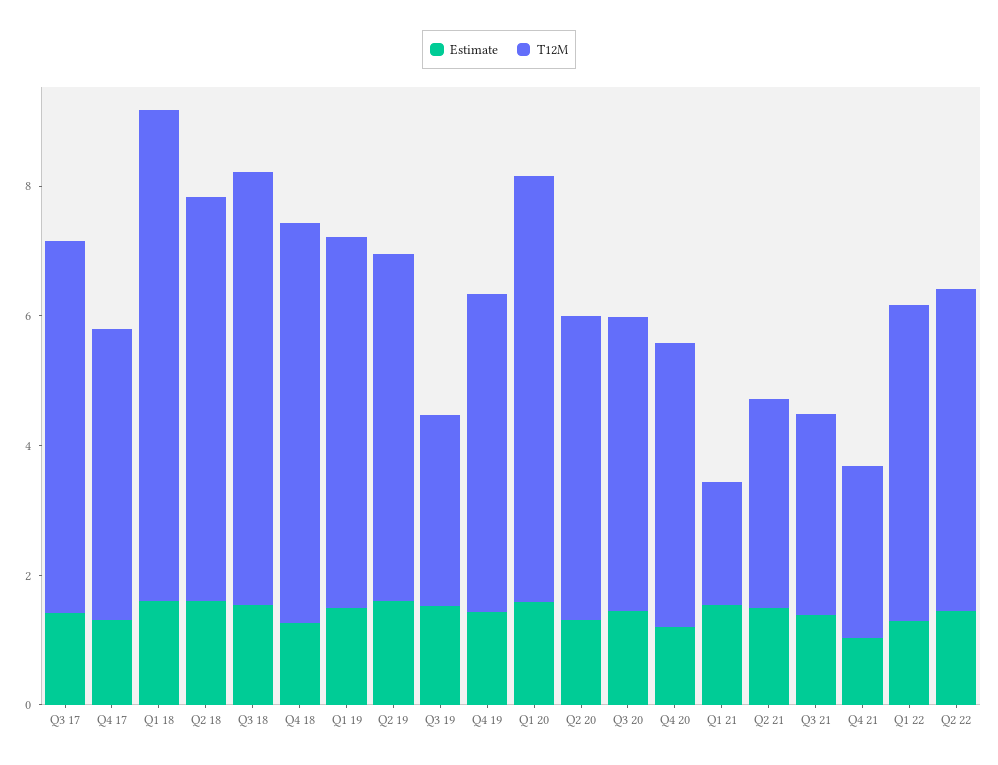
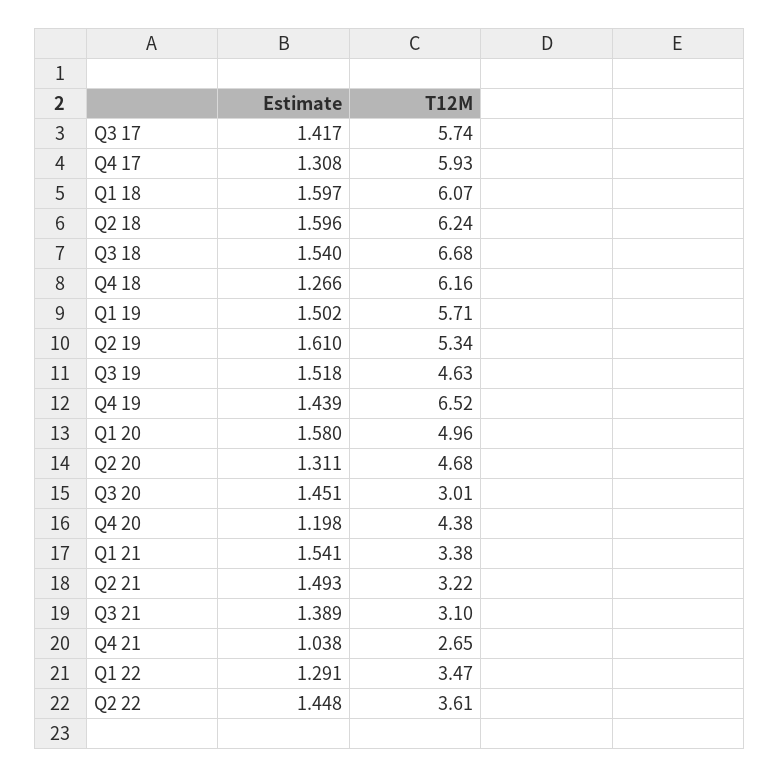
T12M, Q4 17: 4.5 -> 5.93
T12M, Q1 18: 7.5 -> 6.07
T12M, Q3 19: 3 -> 4.63
T12M, Q4 19: 5 -> 6.52
T12M, Q1 20: 6.5 -> 4.96
T12M, Q3 20: 4.5 -> 3.01
T12M, Q1 21: 2 -> 3.38
T12M, Q1 22: 5 -> 3.47
T12M, Q2 22: 5 -> 3.61

